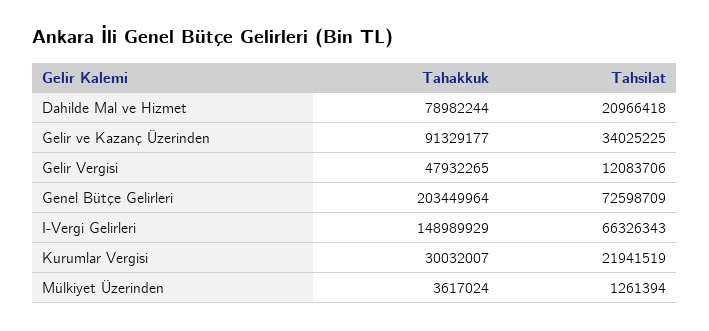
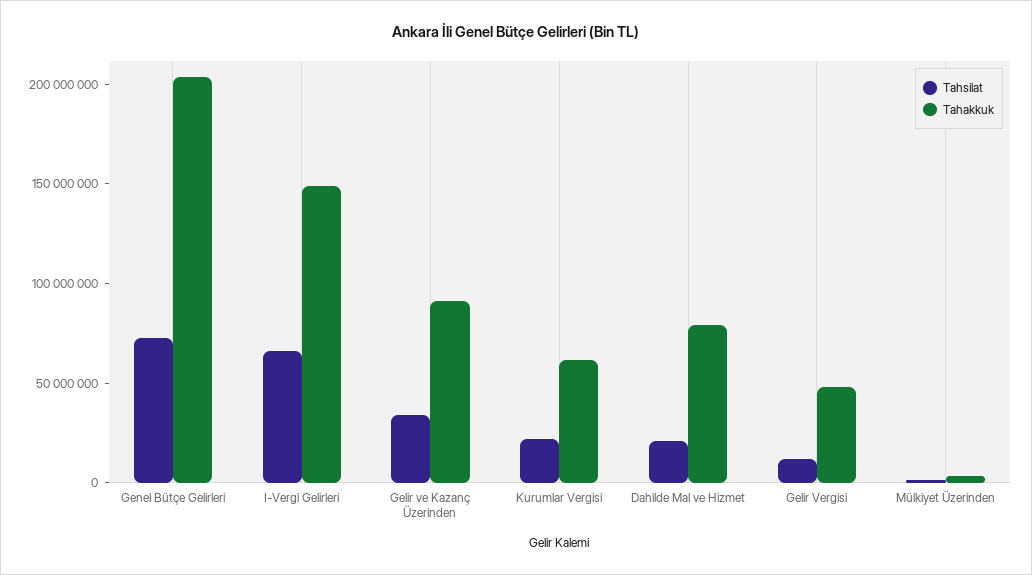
Tahakkuk, Kurumlar Vergisi: 30032007 -> 60000000

